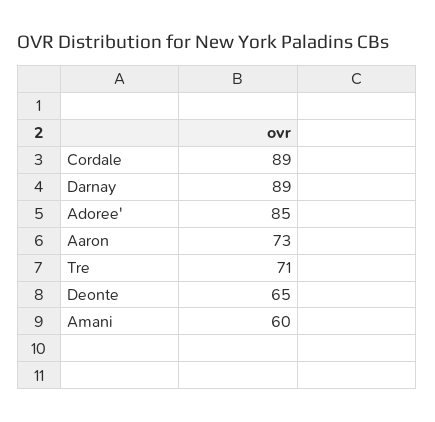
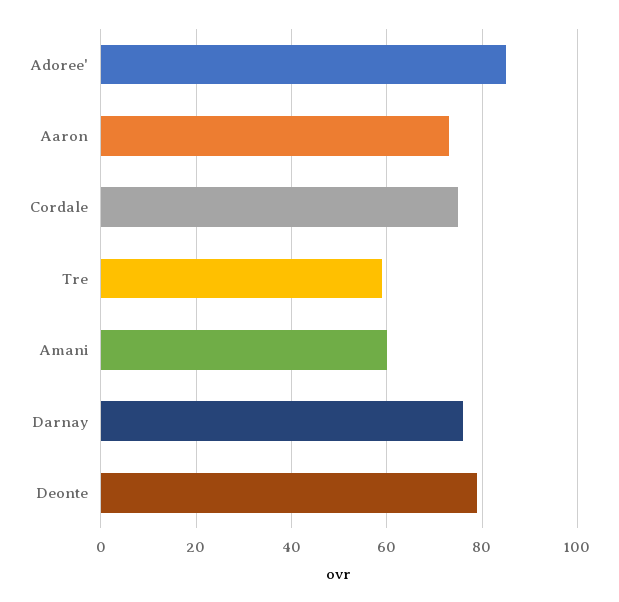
Cordale: 89 -> 75
Darnay: 89 -> 75
Tre: 71 -> 60
Deonte: 65 -> 80

